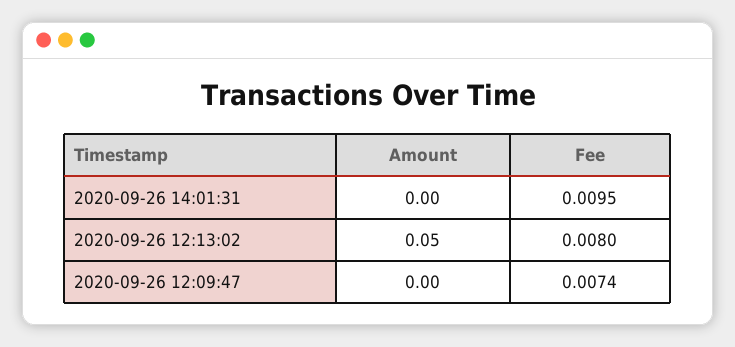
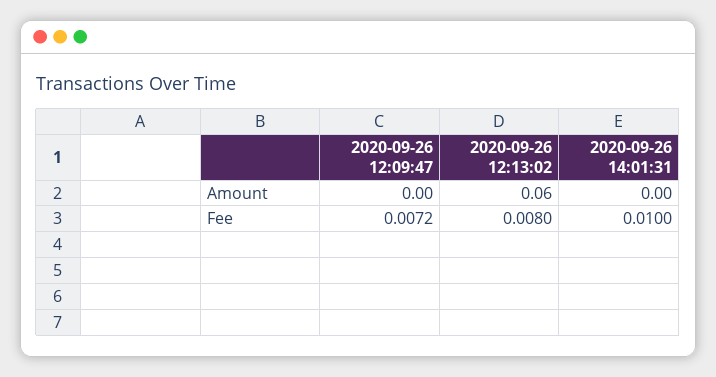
Fee, 2020-09-26 14:01:31: 0.0095 -> 0.01
Amount, 2020-09-26 12:13:02: 0.05 -> 0.06
Fee, 2020-09-26 12:09:47: 0.0074 -> 0.0072

